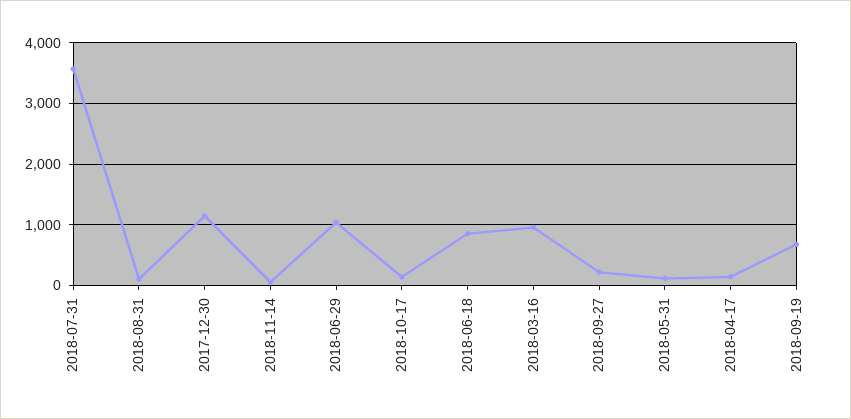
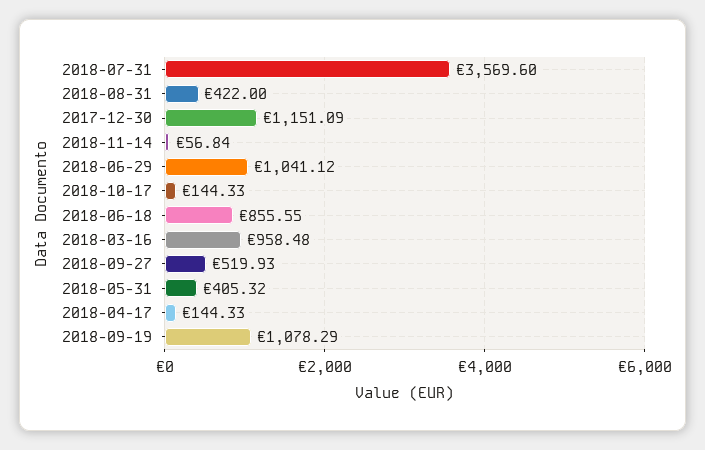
2018-08-31: 100 -> 422
2018-09-27: 200 -> 519.93
2018-05-31: 100 -> 405.32
2018-09-19: 700 -> 1078.29

